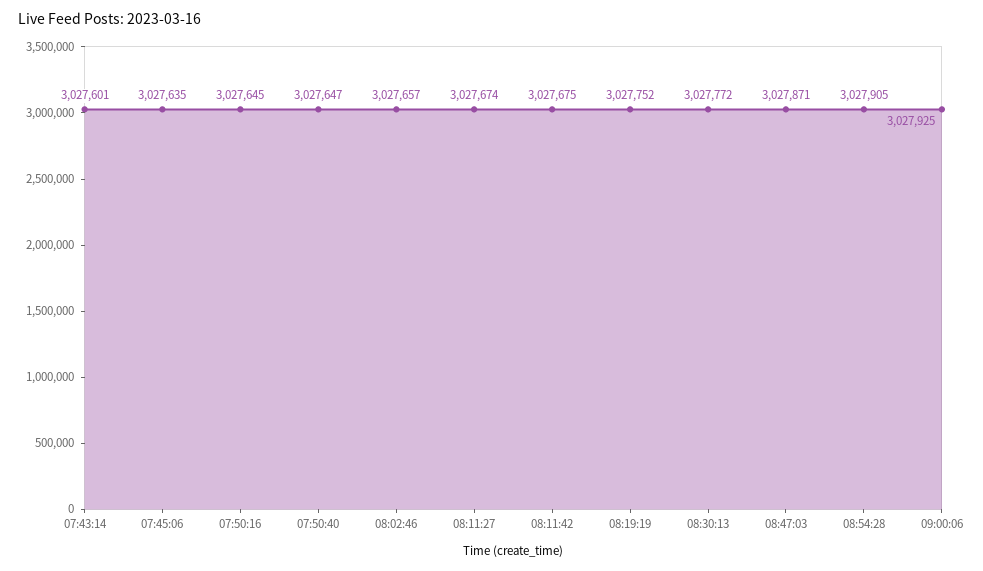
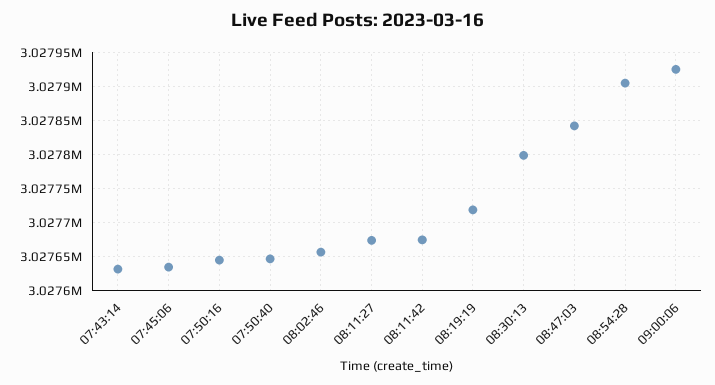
07:43:14: 3027601 -> 3027630
08:19:19: 3027752 -> 3027720
08:30:13: 3027772 -> 3027800
08:47:03: 3027871 -> 3027840

